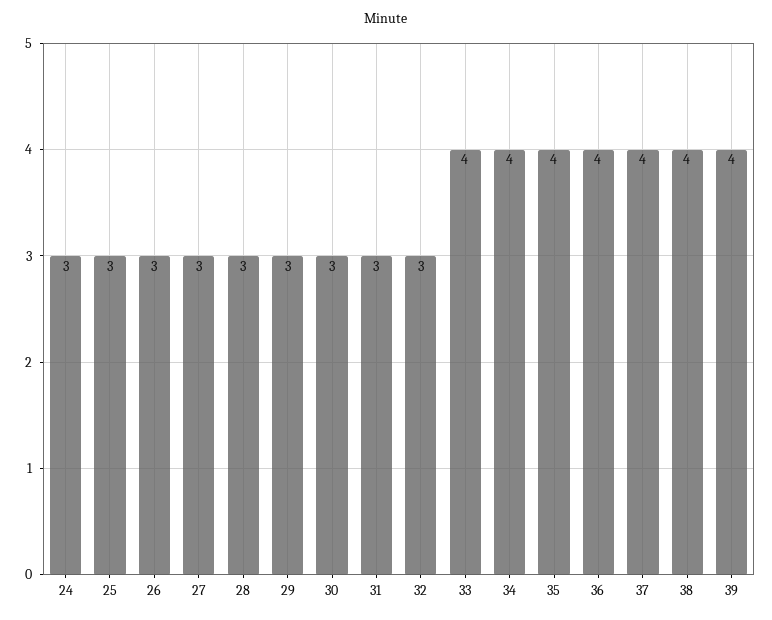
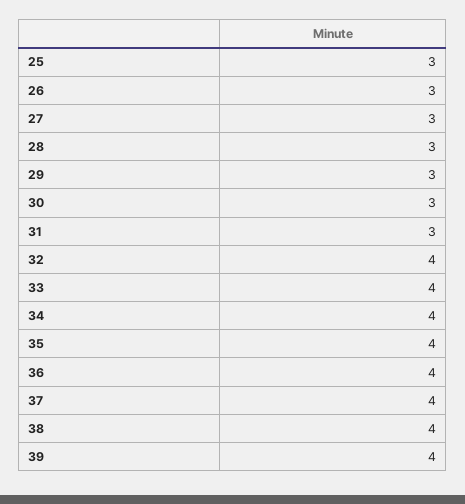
24: 3 -> none
32: 3 -> 4

